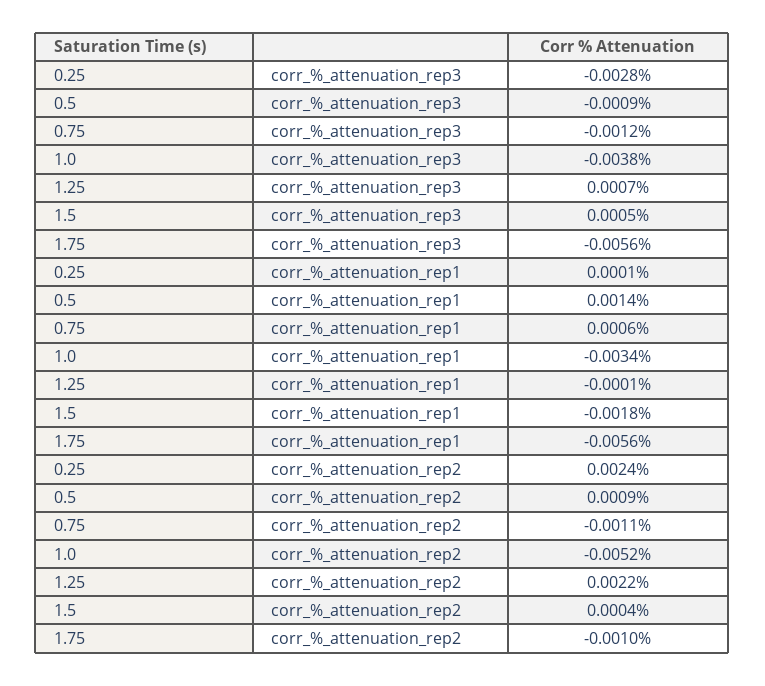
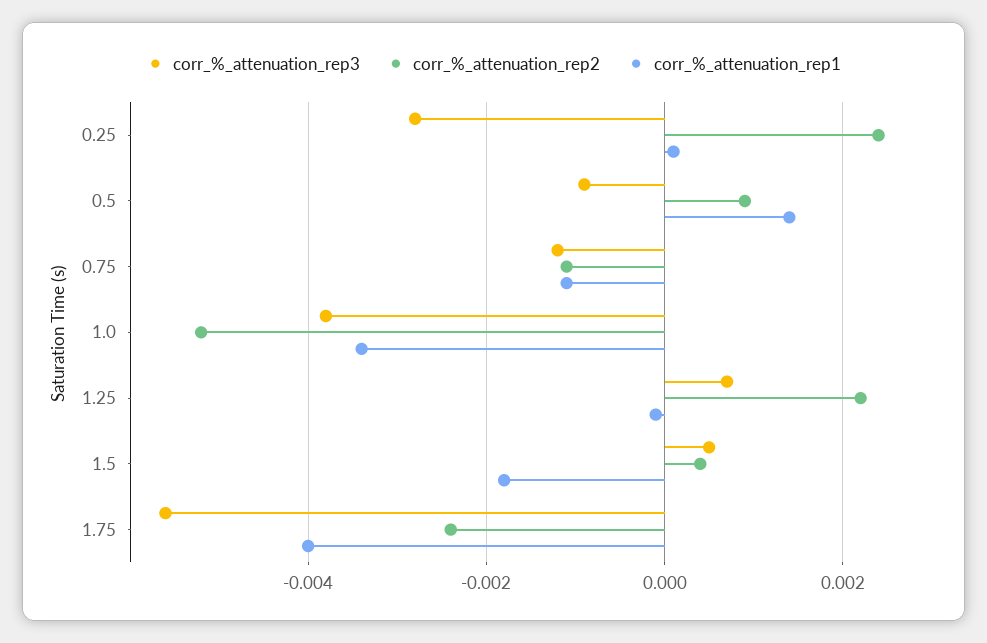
corr_%_attenuation_rep1, 0.75: 0.0006 -> -0.001
corr_%_attenuation_rep1, 1.75: -0.0056 -> -0.004
corr_%_attenuation_rep2, 1.75: -0.001 -> -0.0025

